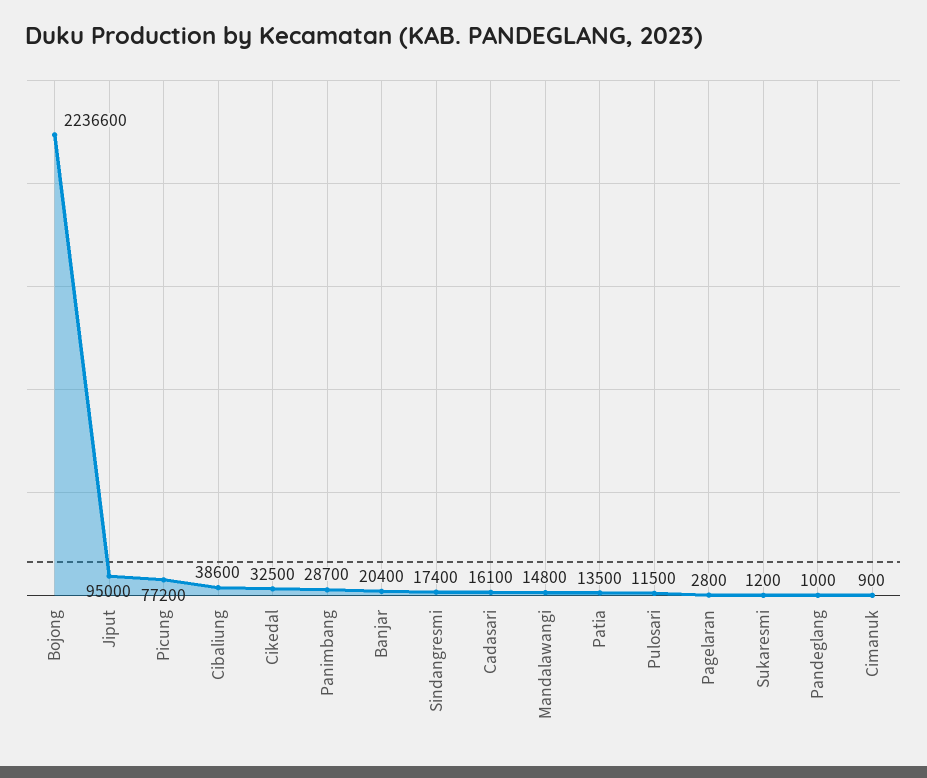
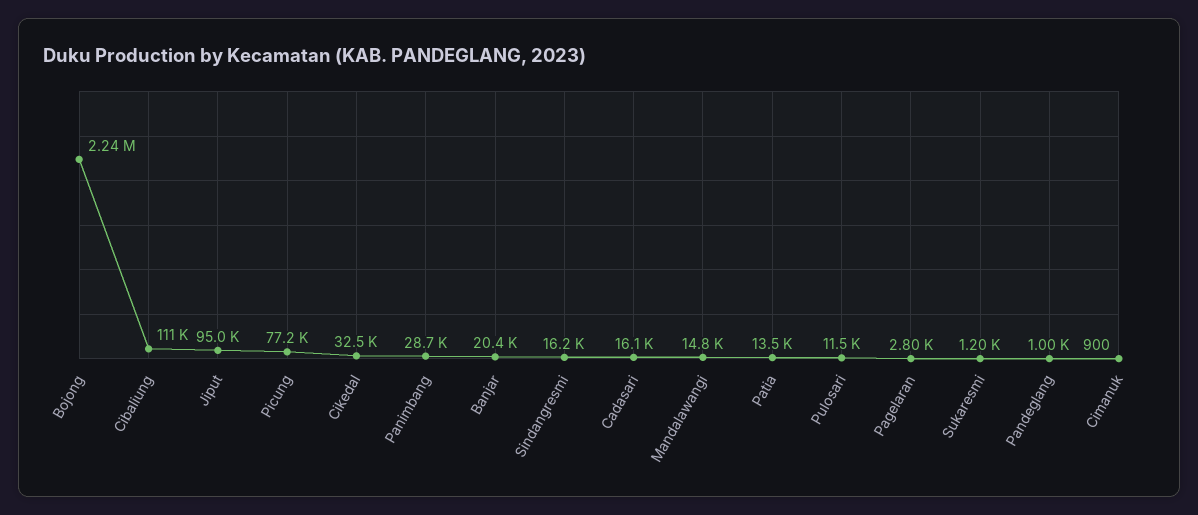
Cibaliung: 38600 -> 111000
Sindangresmi: 17400 -> 16200

